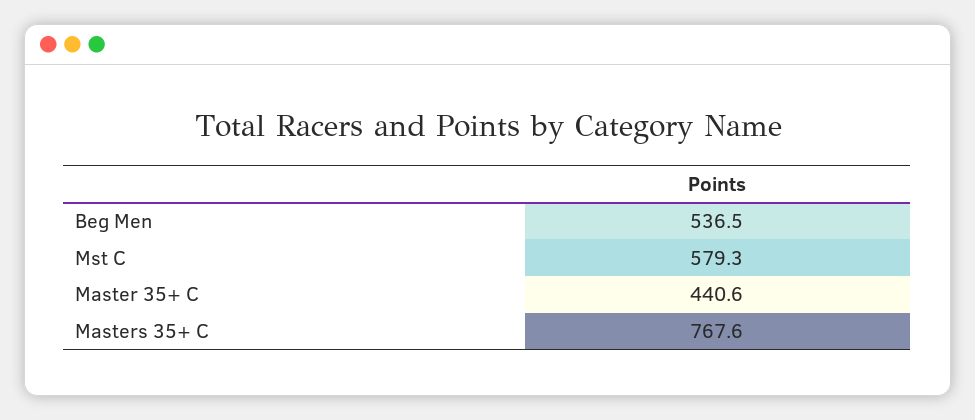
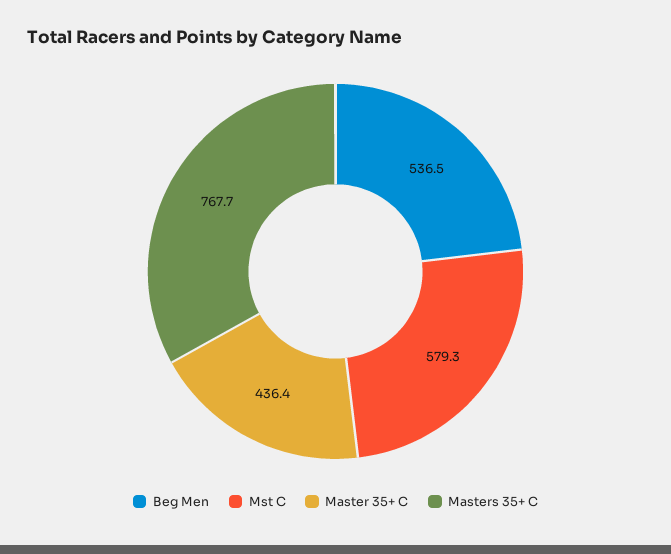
Master 35+ C: 440.6 -> 436.4
Masters 35+ C: 767.6 -> 767.7

